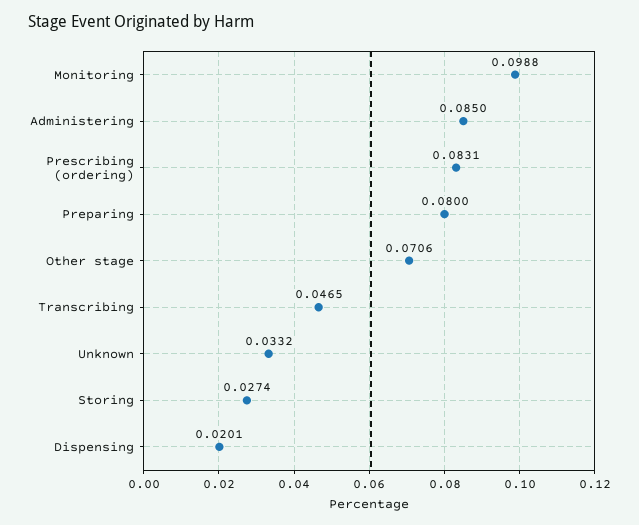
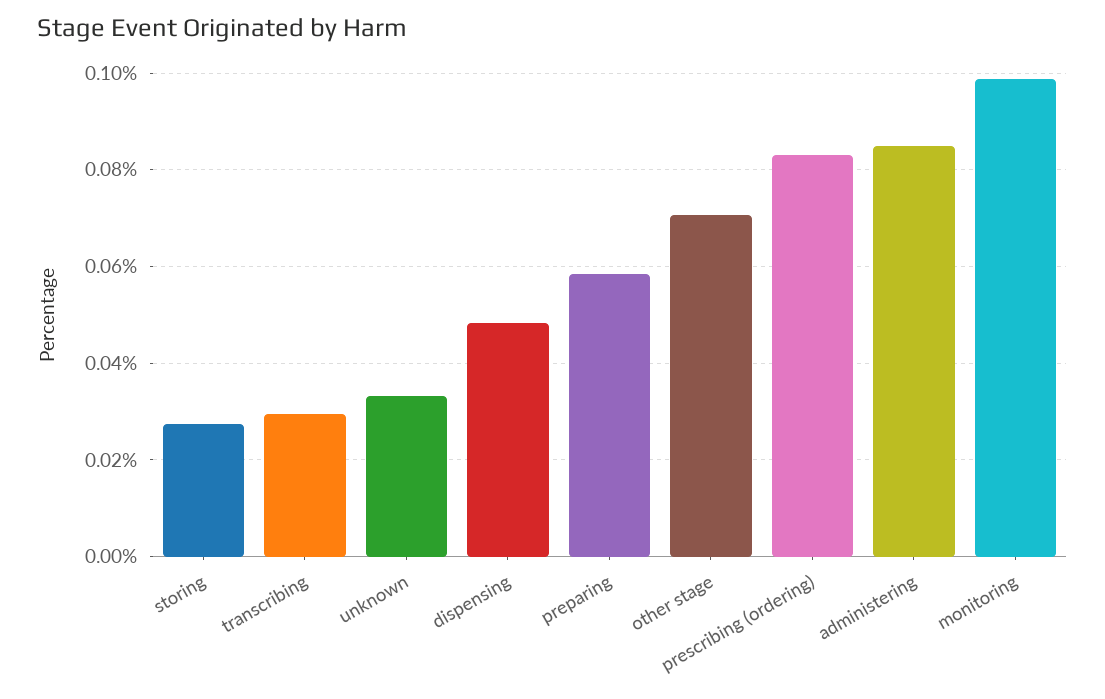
Preparing: 0.08 -> 0.058
Transcribing: 0.0465 -> 0.03
Dispensing: 0.0201 -> 0.048

